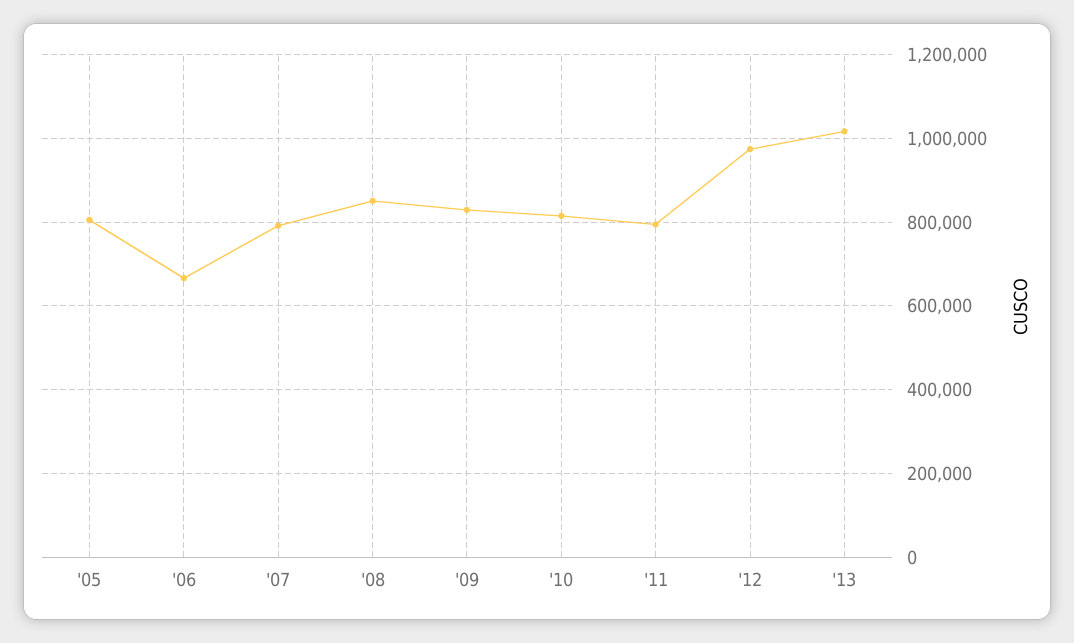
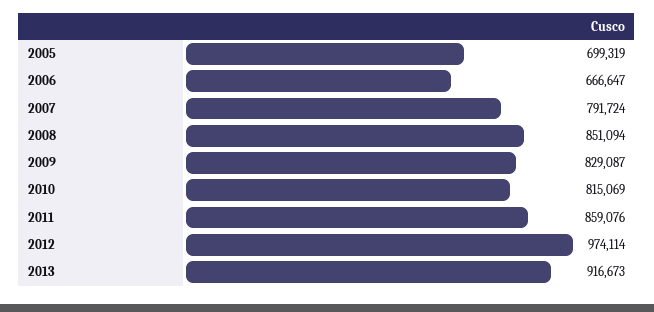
'05: 800000 -> 699319
'11: 800000 -> 859076
'13: 1020000 -> 916673

